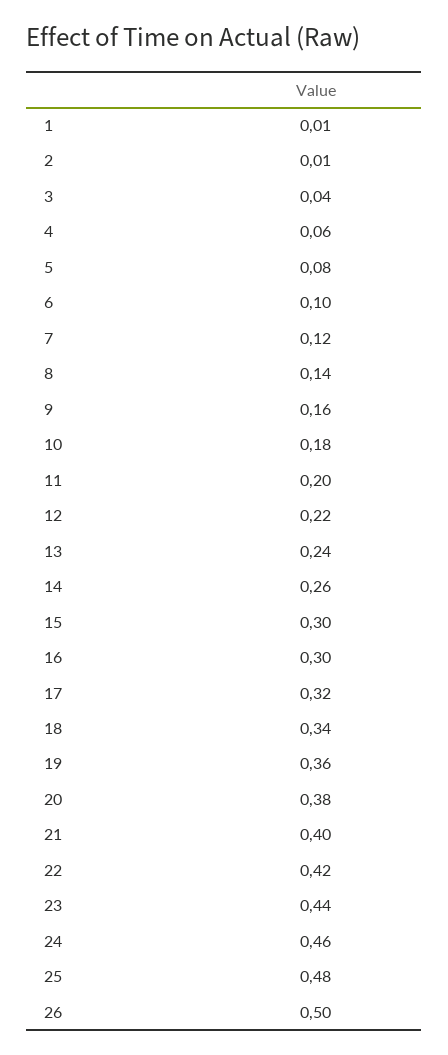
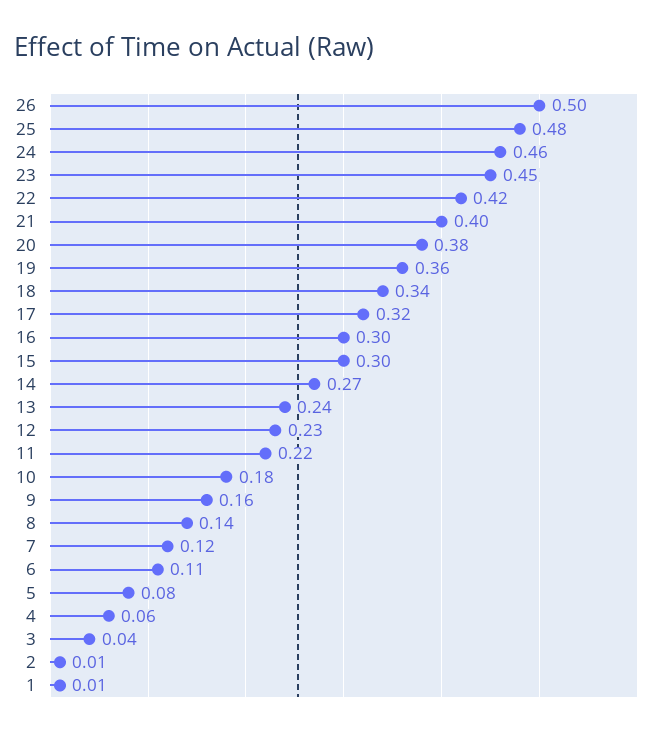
6: 0.1 -> 0.11
11: 0.2 -> 0.22
12: 0.22 -> 0.23
14: 0.26 -> 0.27
23: 0.44 -> 0.45

